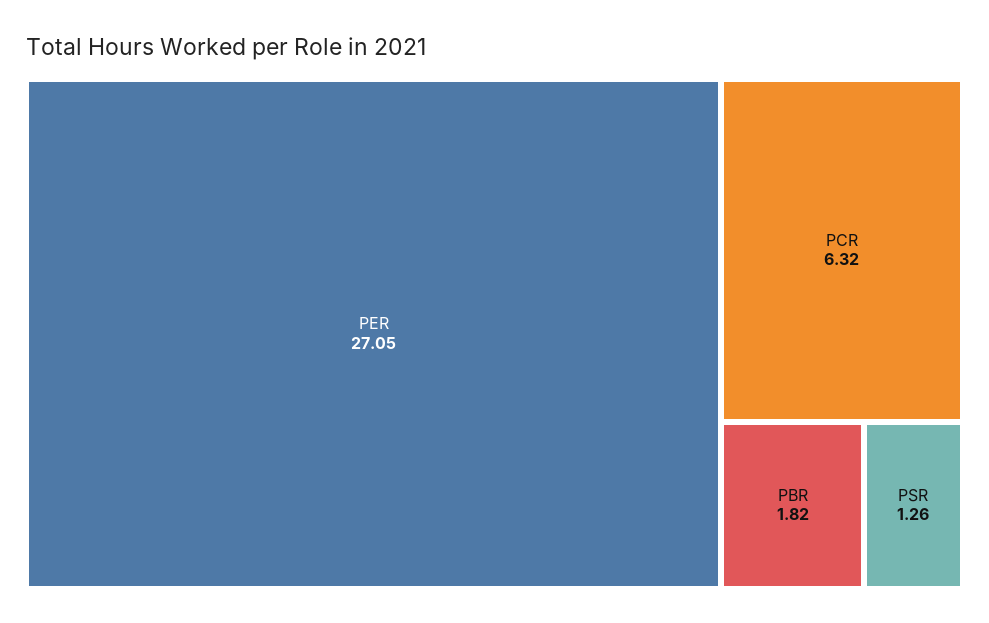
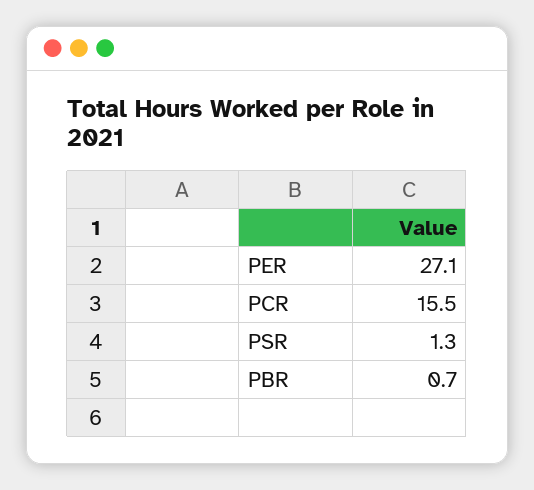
PCR: 6.32 -> 15.5
PBR: 1.82 -> 0.7

